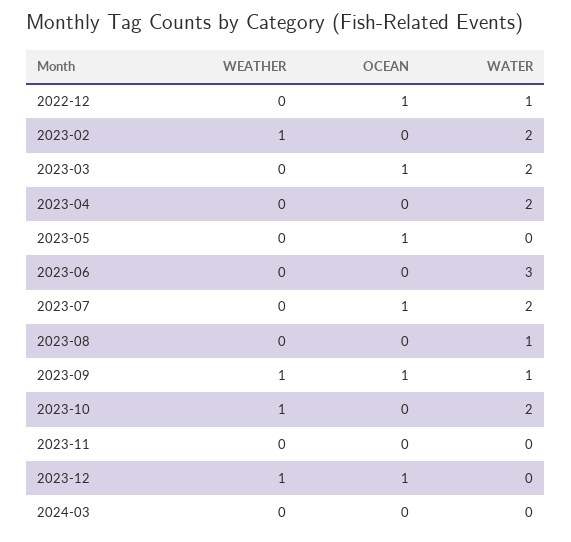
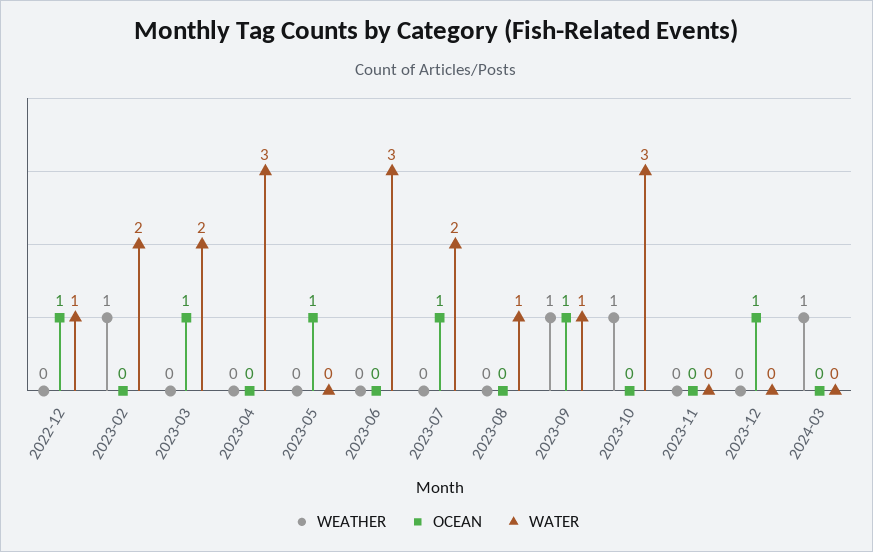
WATER, 2023-04: 2 -> 3
WATER, 2023-10: 2 -> 3
WEATHER, 2023-12: 1 -> 0
WEATHER, 2024-03: 0 -> 1

